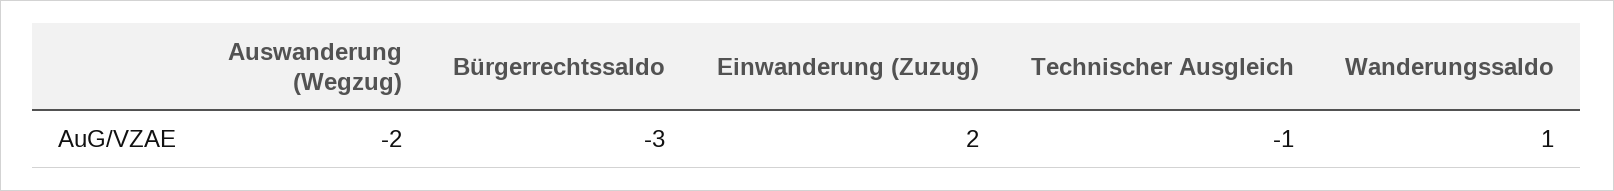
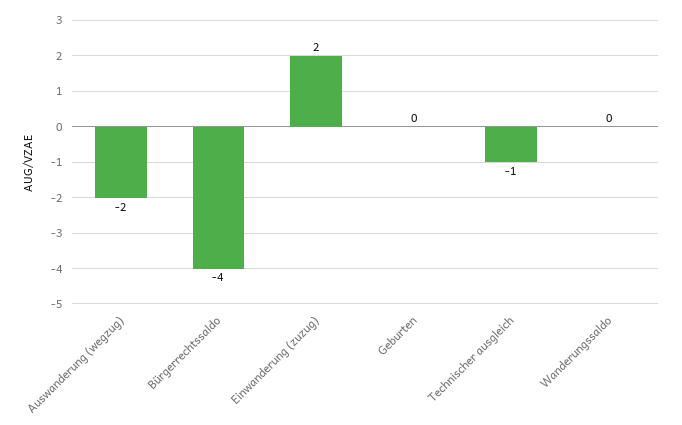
Bürgerrechtssaldo: -3 -> -4
Wanderungssaldo: 1 -> 0
Geburten: none -> 0

